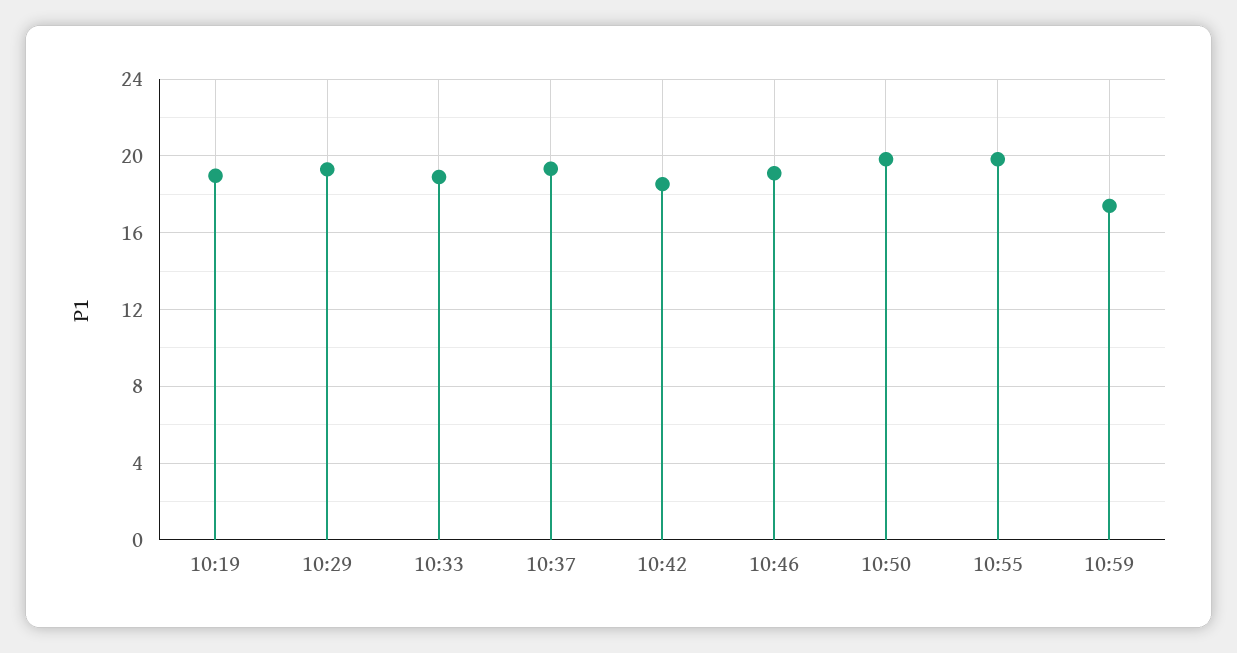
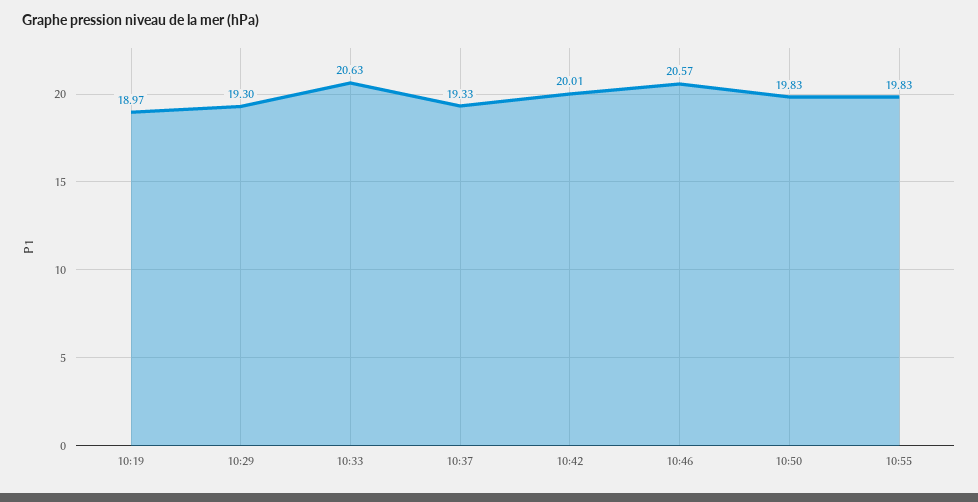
10:33: 19 -> 20.63
10:42: 18.5 -> 20.01
10:46: 19 -> 20.57
10:59: 17.5 -> none

